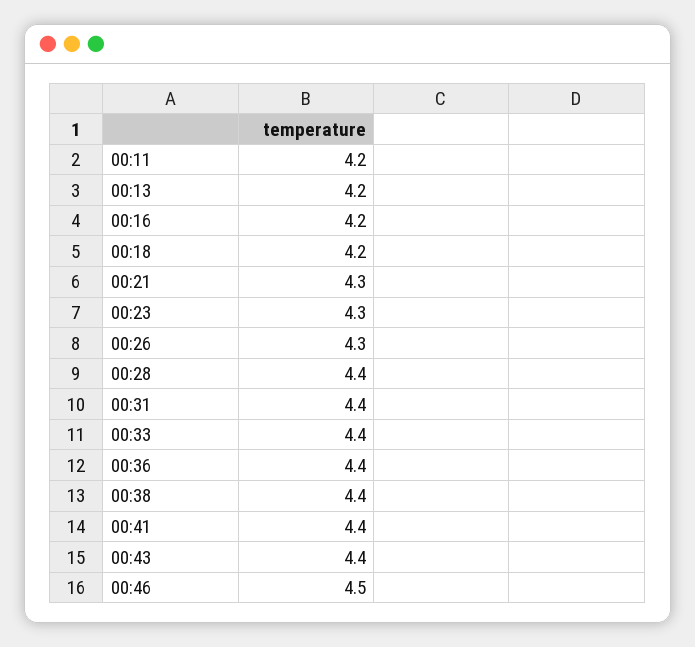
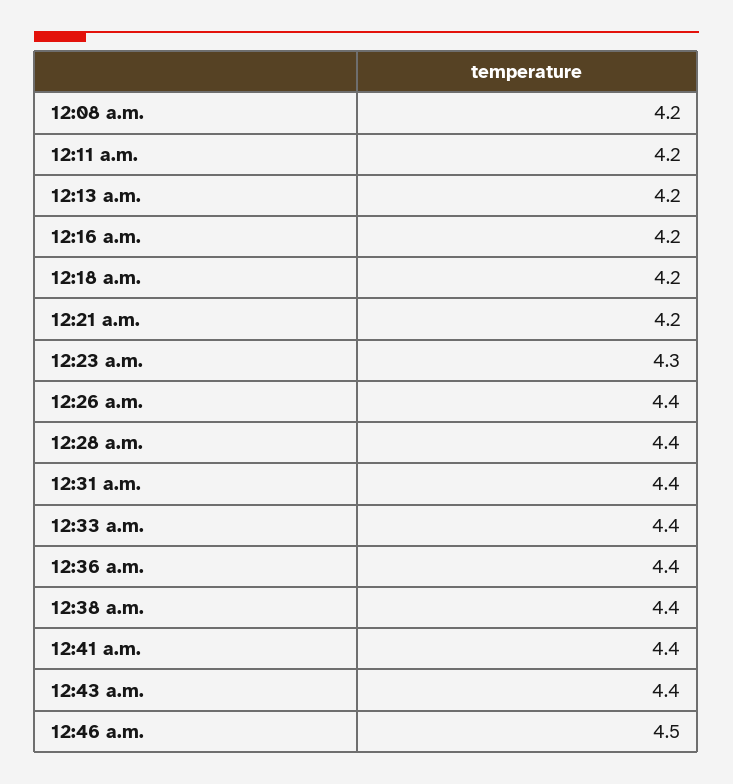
00:21: 4.3 -> 4.2
00:26: 4.3 -> 4.4
12:08 a.m.: none -> 4.2

